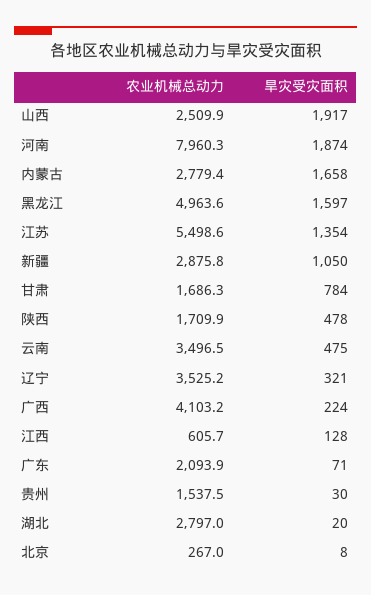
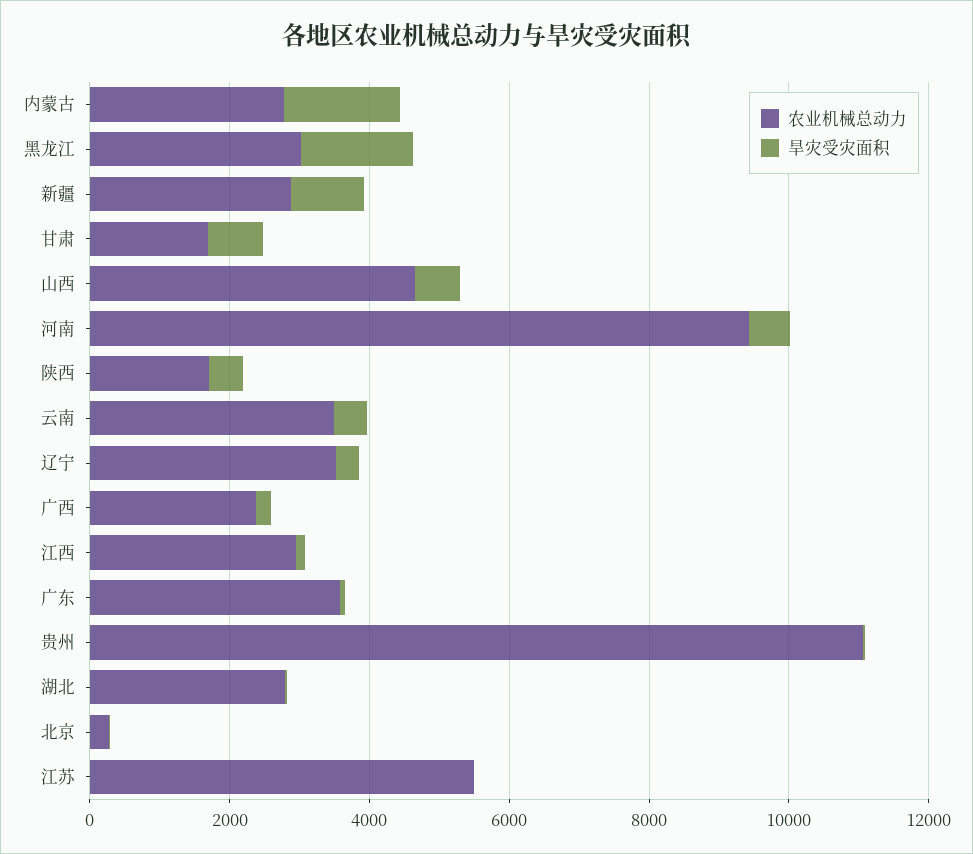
农业机械总动力, 山西: 2509.9 -> 4500
旱灾受灾面积, 山西: 1917 -> 500
农业机械总动力, 河南: 7960.3 -> 9500
旱灾受灾面积, 河南: 1874 -> 500
农业机械总动力, 黑龙江: 4963.6 -> 3000
旱灾受灾面积, 江苏: 1354 -> 0
农业机械总动力, 广西: 4103.2 -> 2500
农业机械总动力, 江西: 605.7 -> 3000
农业机械总动力, 广东: 2093.9 -> 3500
农业机械总动力, 贵州: 1537.5 -> 11000

